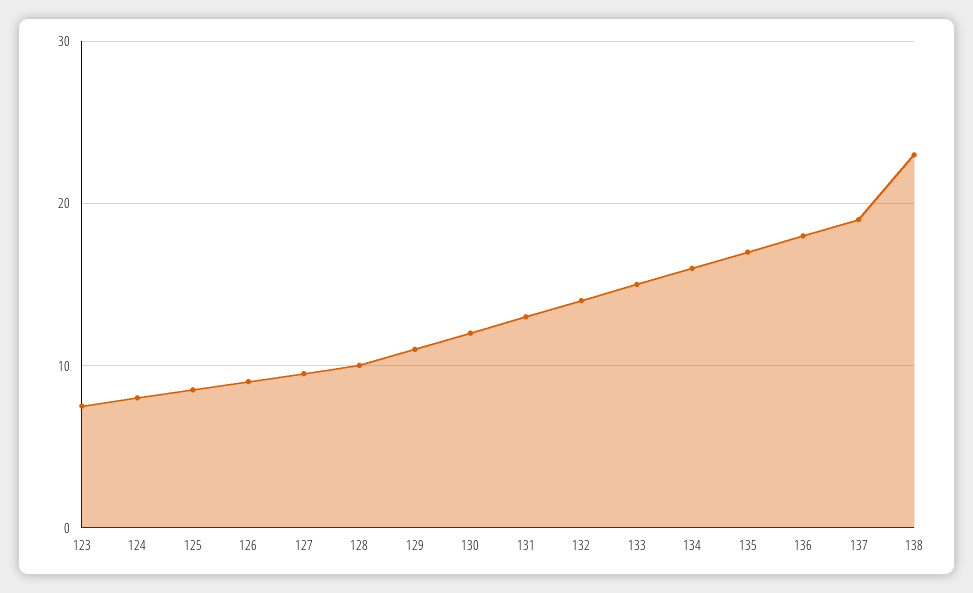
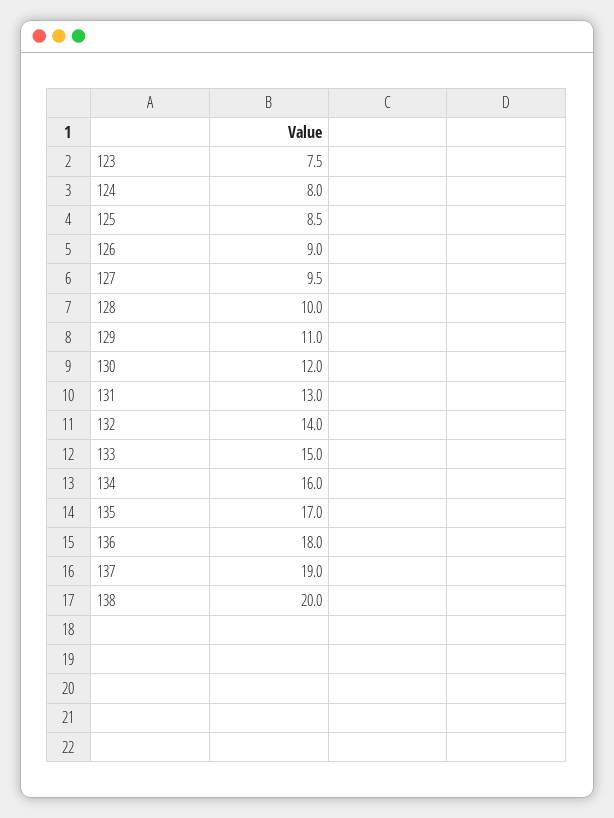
138: 23 -> 20

